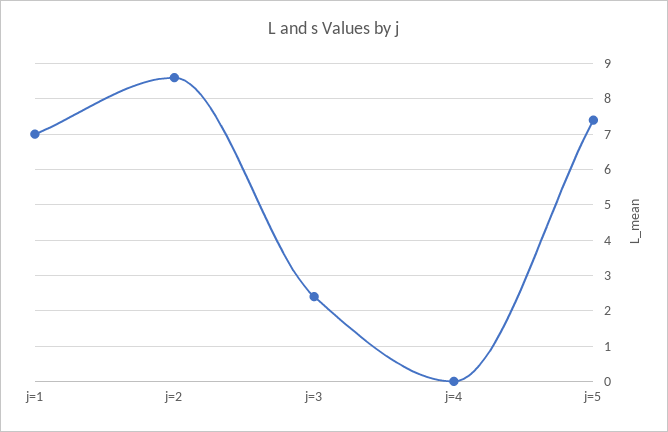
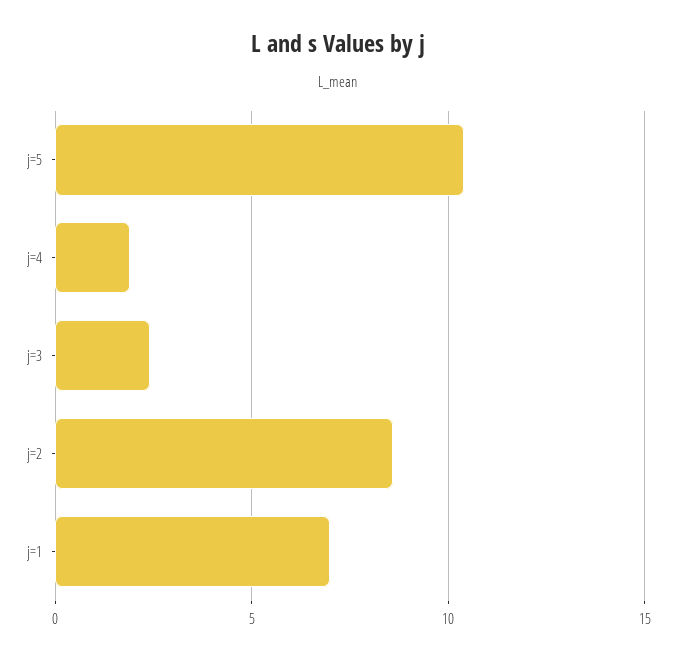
j=4: 0 -> 2
j=5: 7.5 -> 10.5

